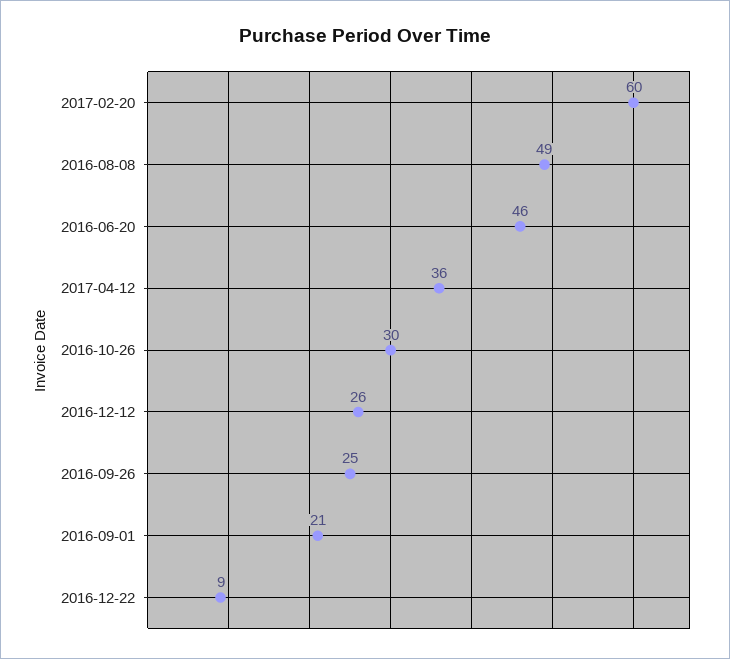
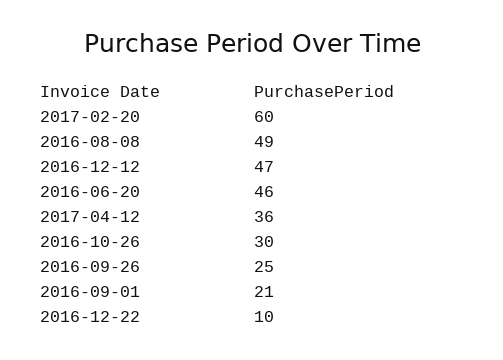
2016-12-12: 26 -> 47
2016-12-22: 9 -> 10

